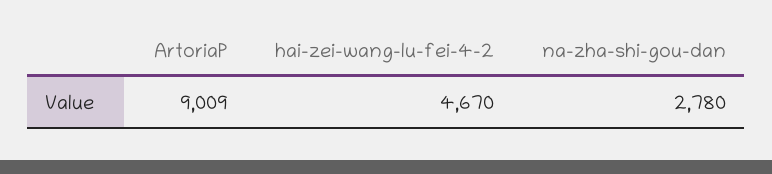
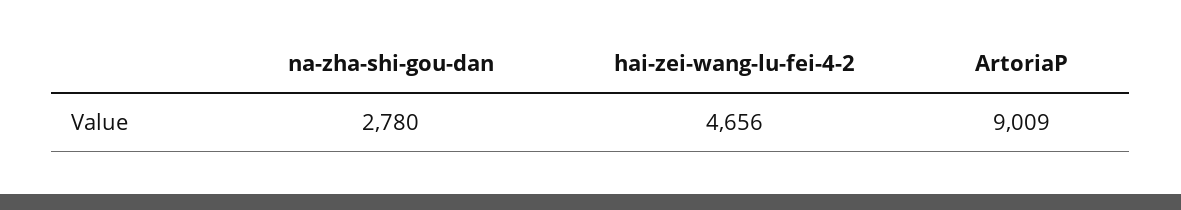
hai-zei-wang-lu-fei-4-2: 4670 -> 4656

